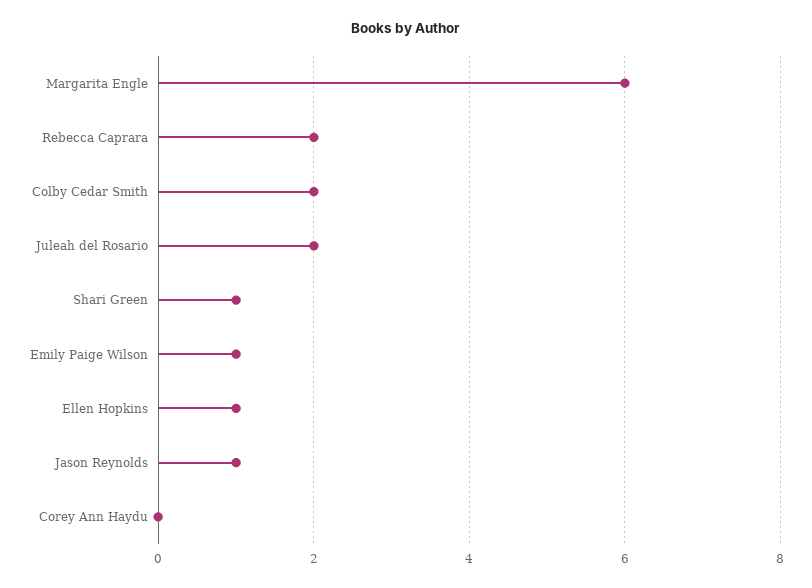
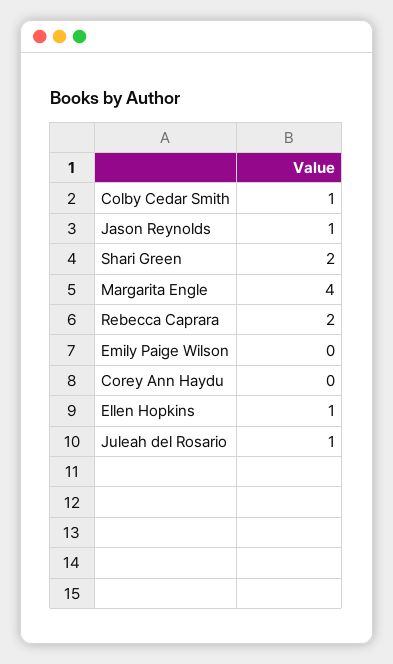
Margarita Engle: 6 -> 4
Colby Cedar Smith: 2 -> 1
Juleah del Rosario: 2 -> 1
Shari Green: 1 -> 2
Emily Paige Wilson: 1 -> 0

